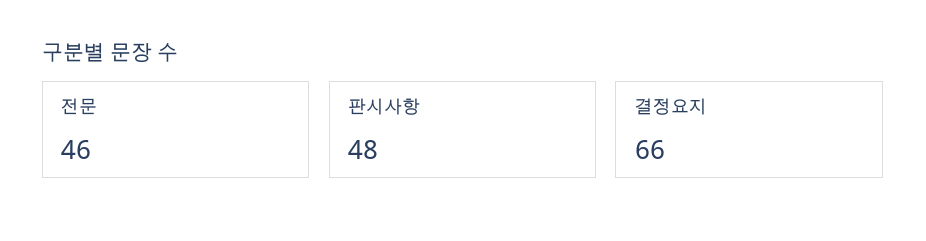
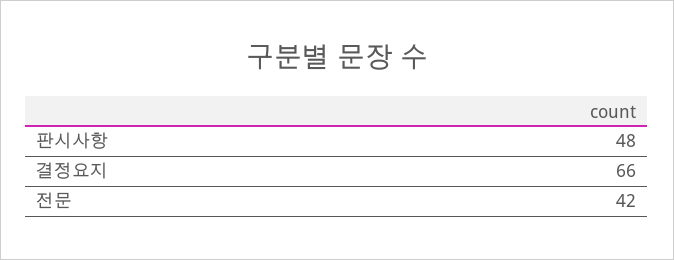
전문: 46 -> 42

